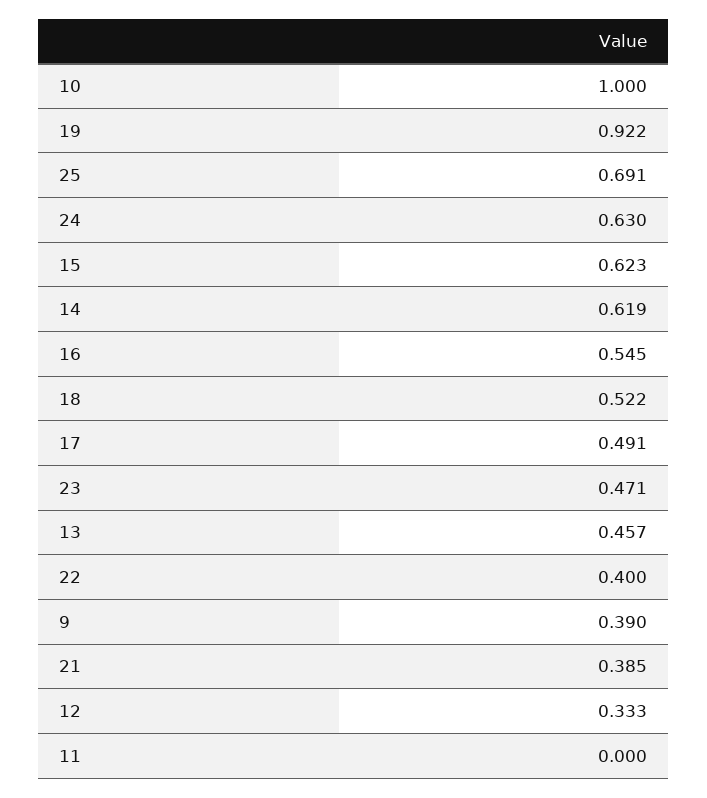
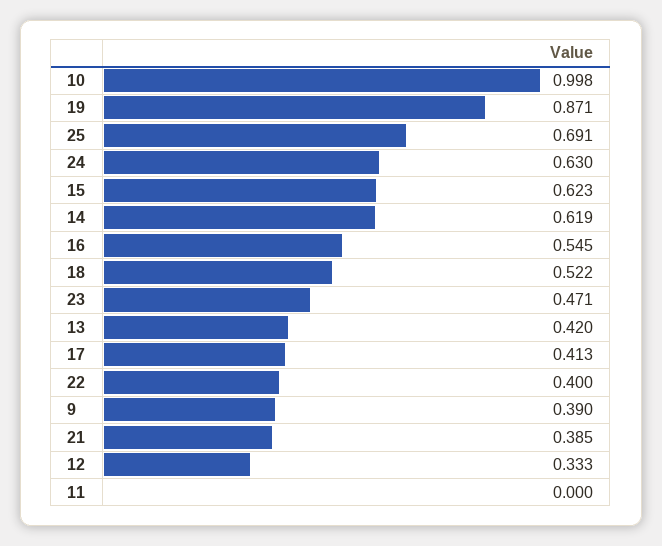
10: 1 -> 0.998
19: 0.922 -> 0.871
17: 0.491 -> 0.413
13: 0.457 -> 0.42

